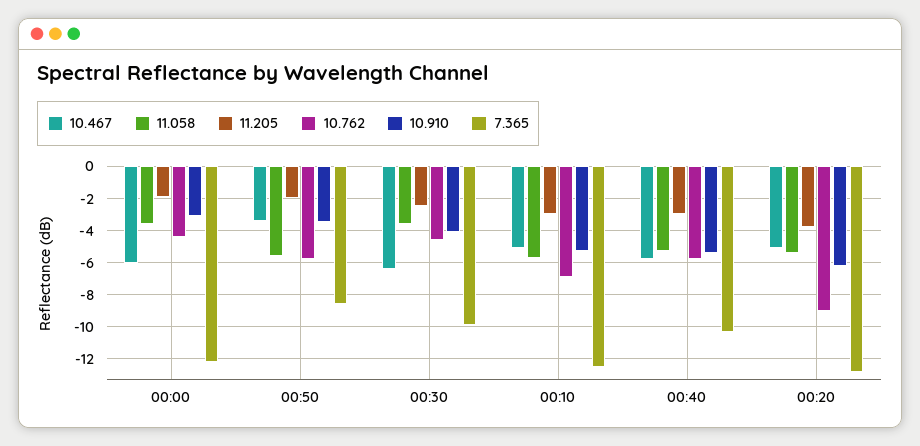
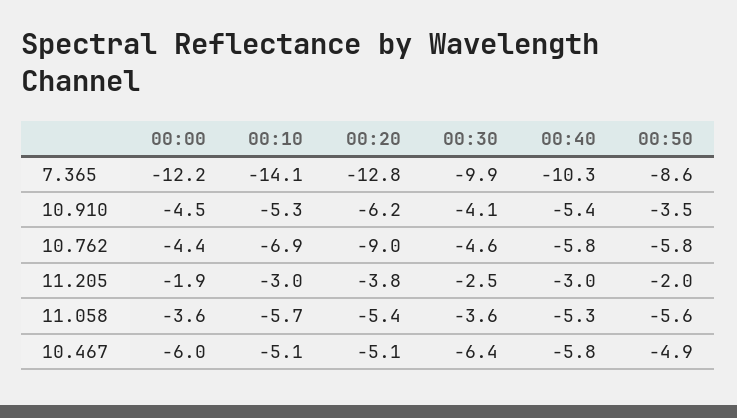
10.910, 00:00: -3 -> -4.5
10.467, 00:50: -3.5 -> -4.9
7.365, 00:10: -12.5 -> -14.1

